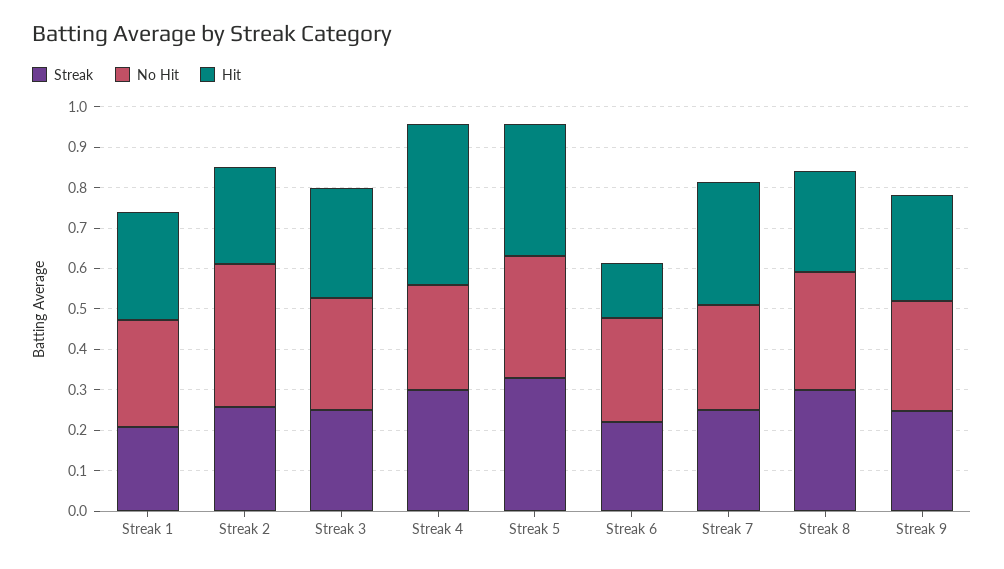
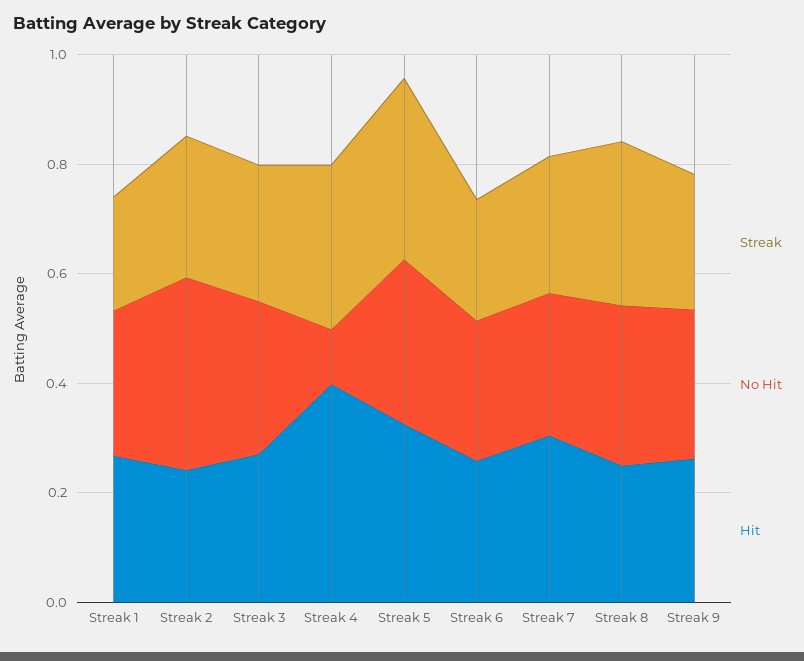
No Hit, Streak 4: 0.26 -> 0.1
Hit, Streak 6: 0.14 -> 0.25

